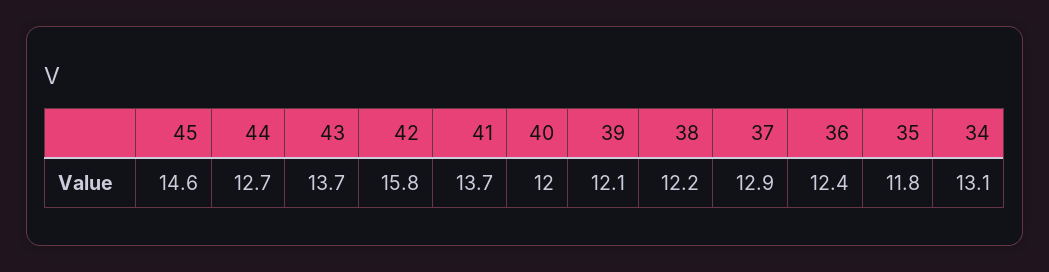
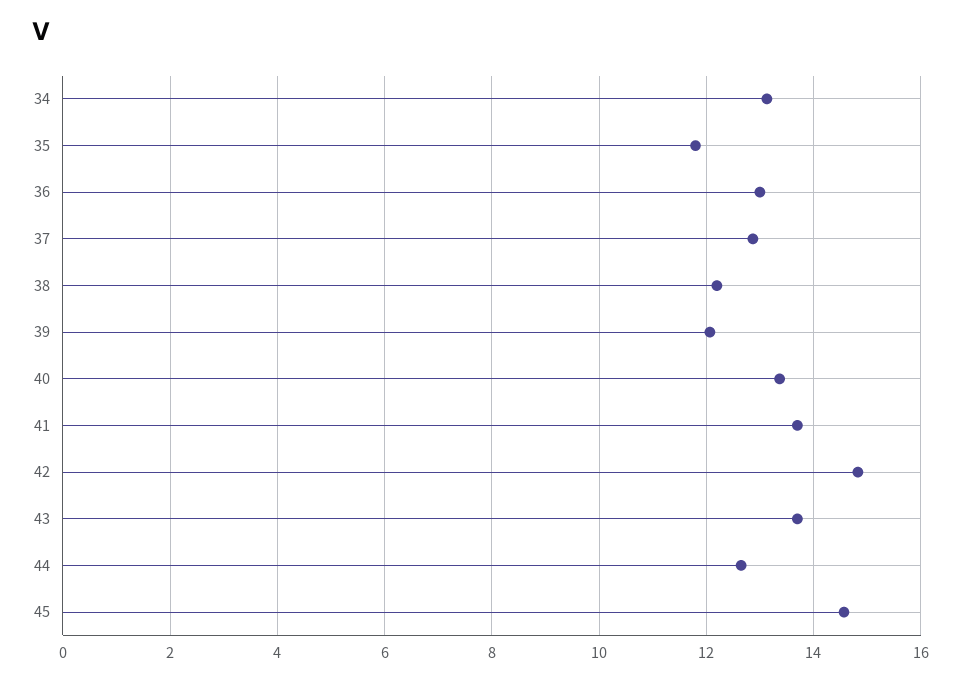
42: 15.8 -> 14.8
40: 12 -> 13.4
36: 12.4 -> 13

